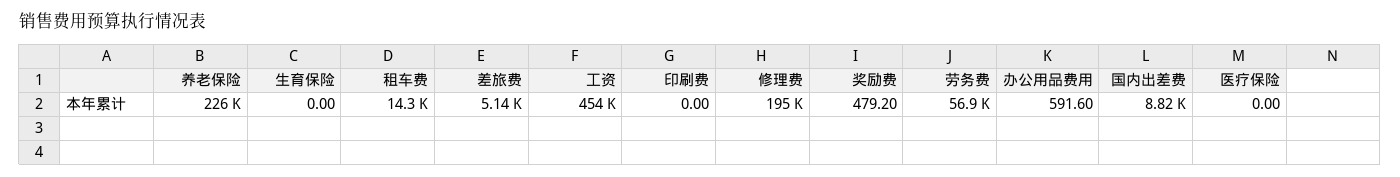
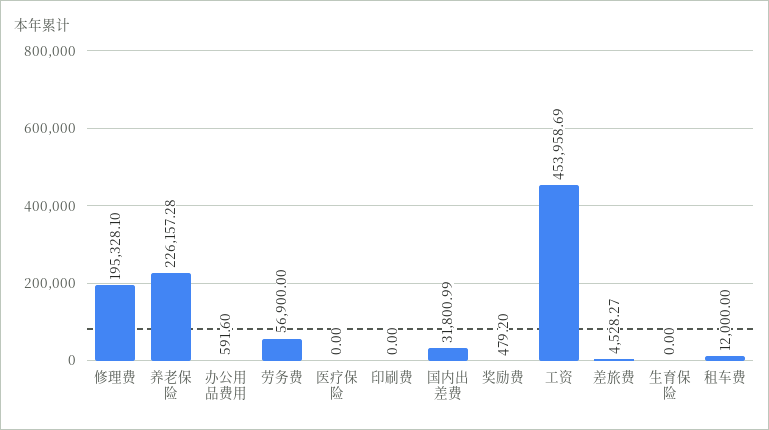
租车费: 14300 -> 12000
差旅费: 5140 -> 4528.27
国内出差费: 8820 -> 31800.99

